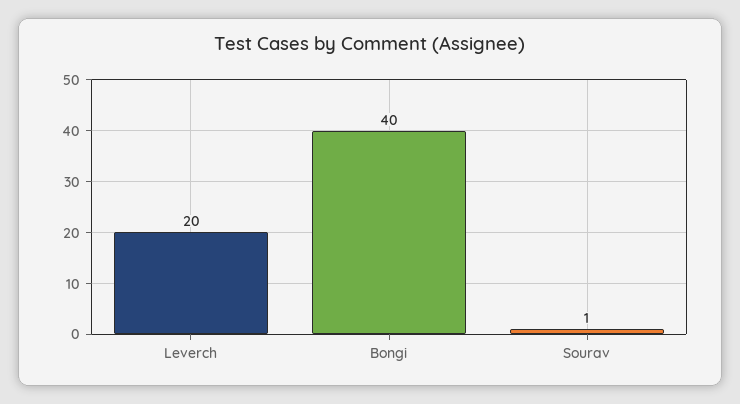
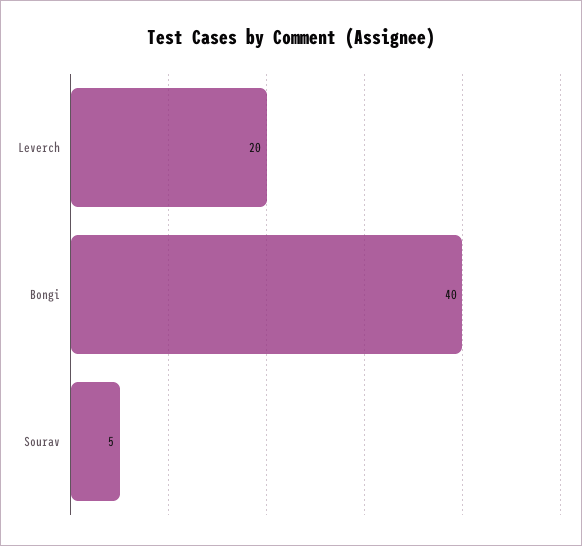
Sourav: 1 -> 5

